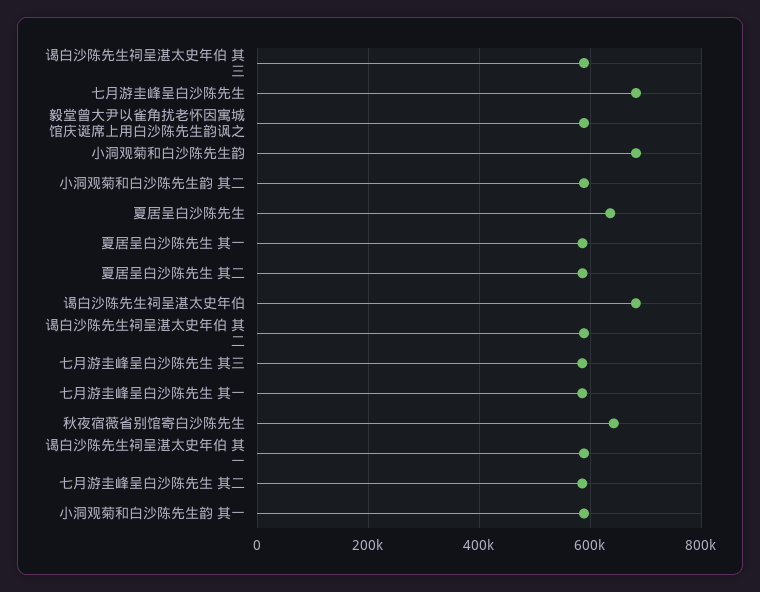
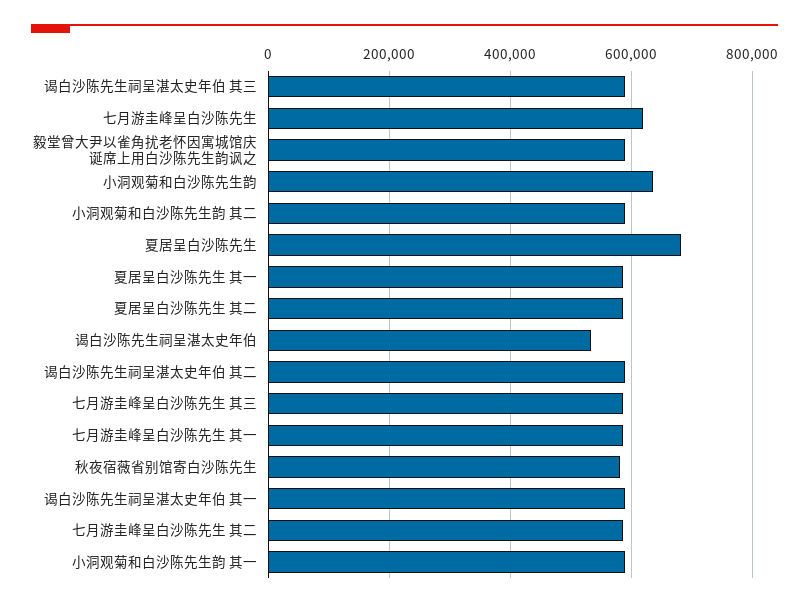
七月游圭峰呈白沙陈先生: 680000 -> 620000
小洞观菊和白沙陈先生韵: 680000 -> 640000
夏居呈白沙陈先生: 640000 -> 680000
谒白沙陈先生祠呈湛太史年伯: 680000 -> 540000
秋夜宿薇省别馆寄白沙陈先生: 640000 -> 580000

